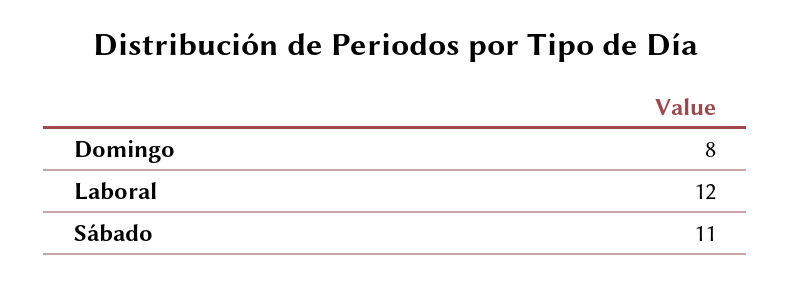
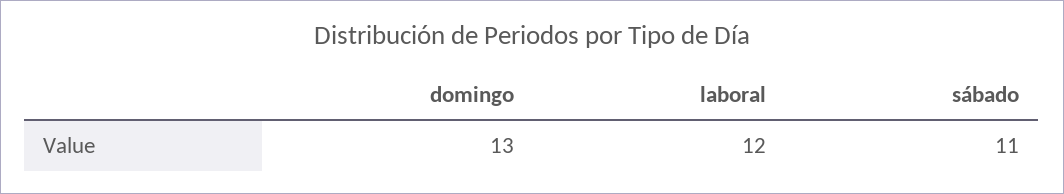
Domingo: 8 -> 13

